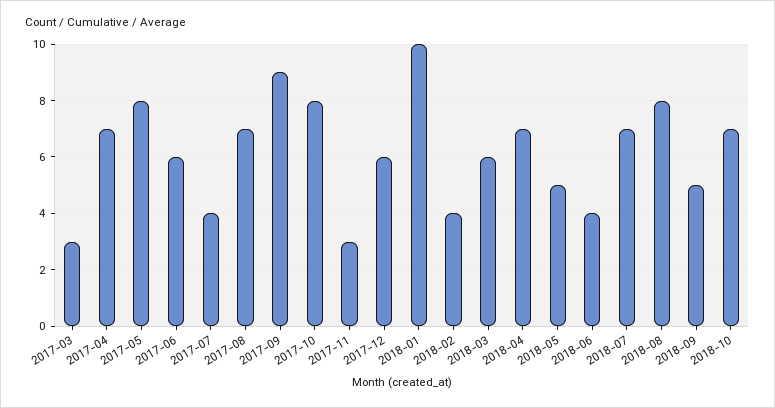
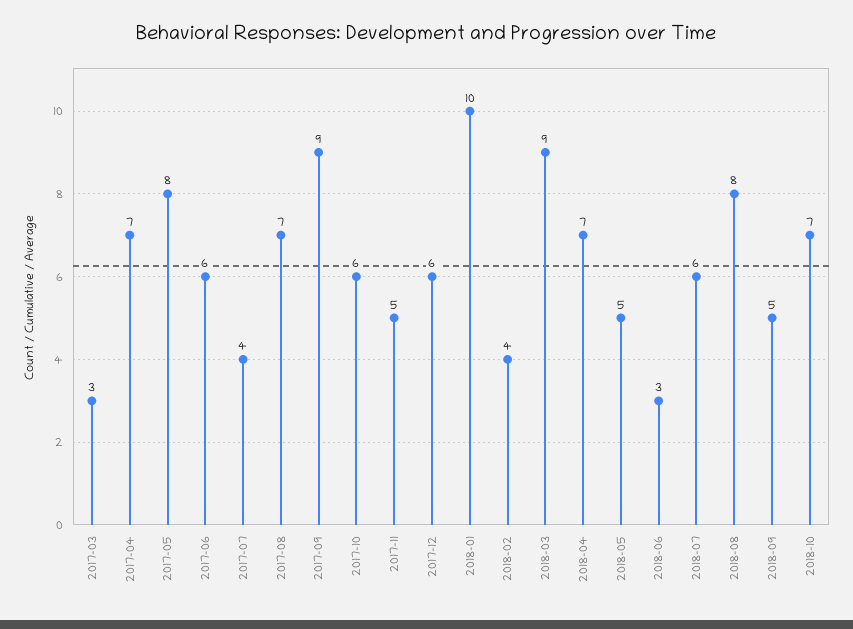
2017-10: 8 -> 6
2017-11: 3 -> 5
2018-03: 6 -> 9
2018-06: 4 -> 3
2018-07: 7 -> 6

